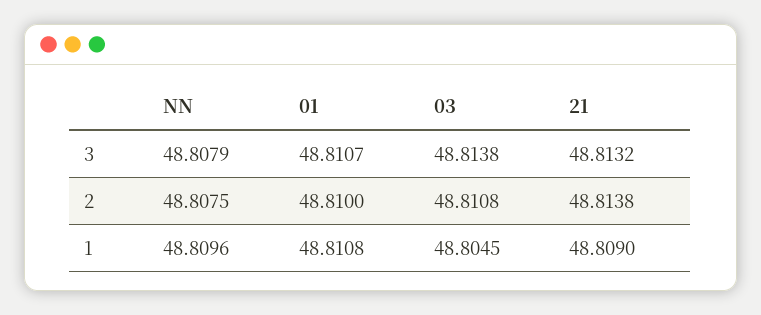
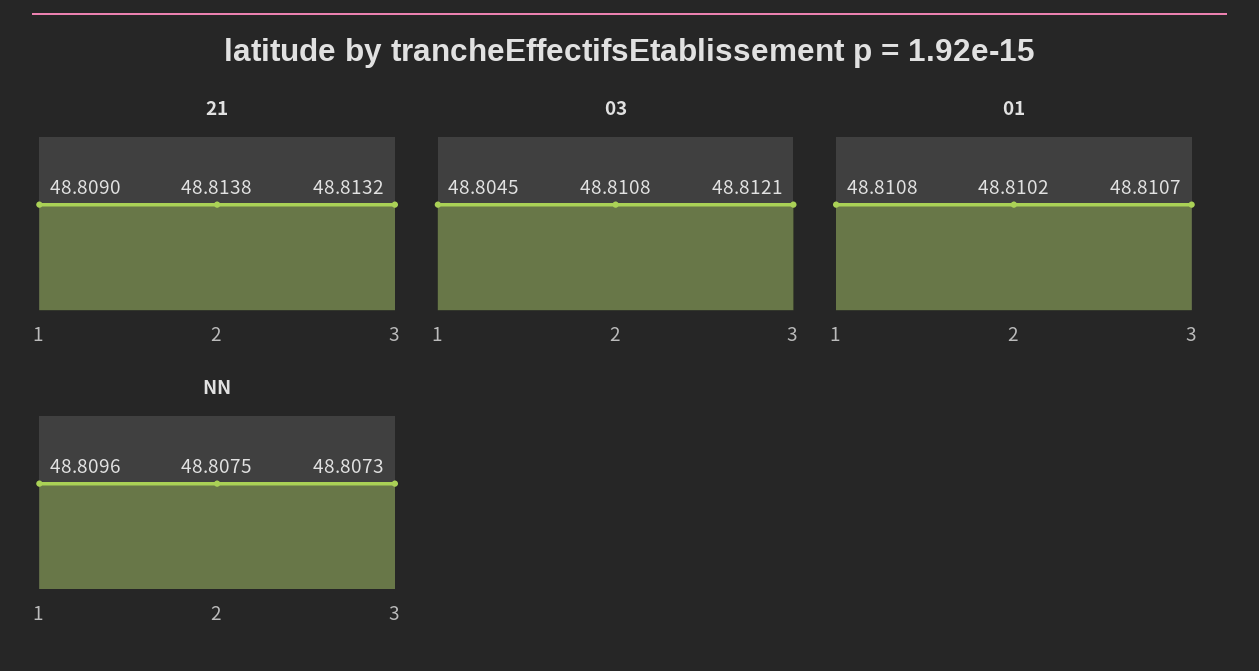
NN, 3: 48.8079 -> 48.8073
03, 3: 48.8138 -> 48.8121
01, 2: 48.81 -> 48.8102

